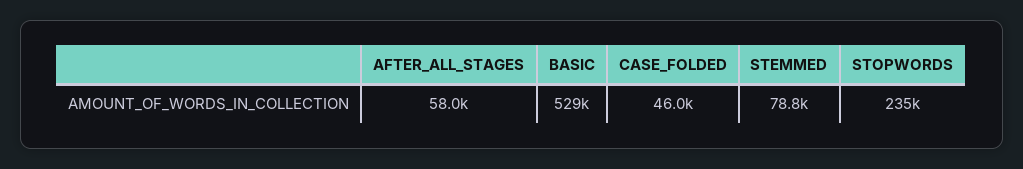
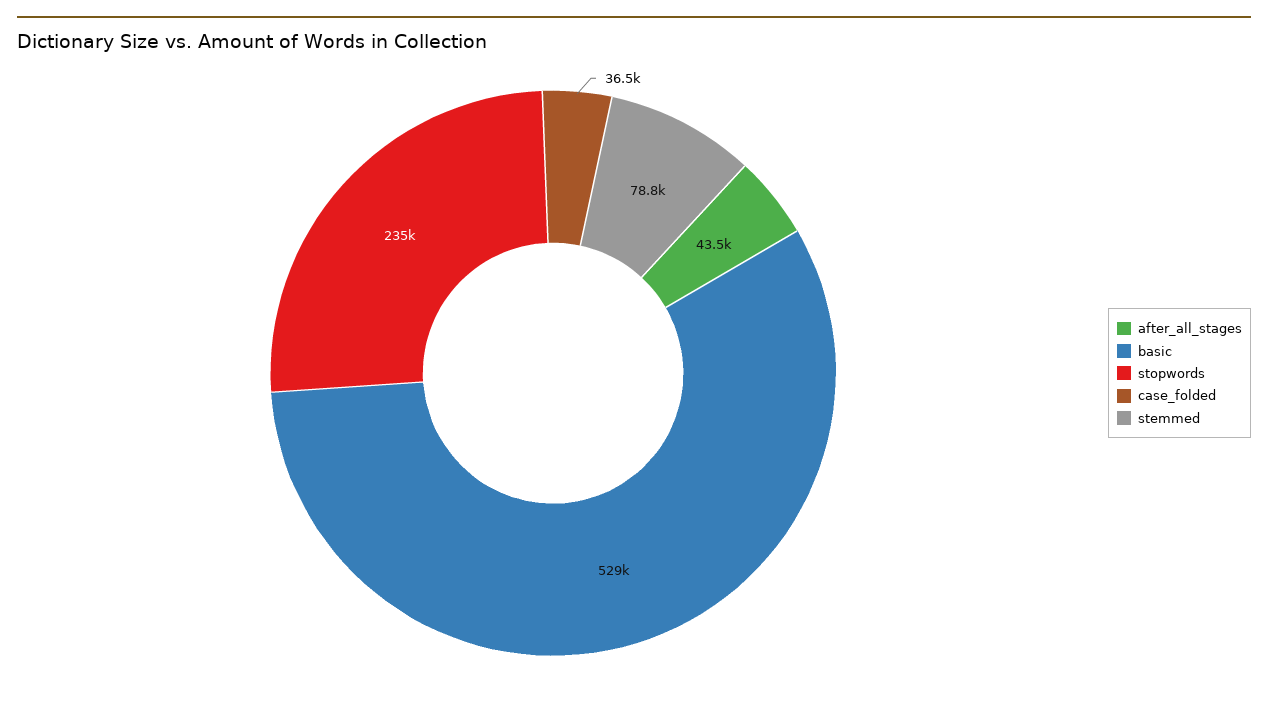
AFTER_ALL_STAGES: 58000 -> 43500
CASE_FOLDED: 46000 -> 36500

